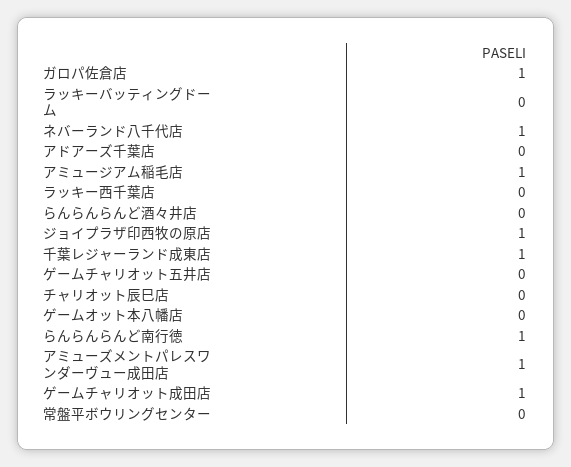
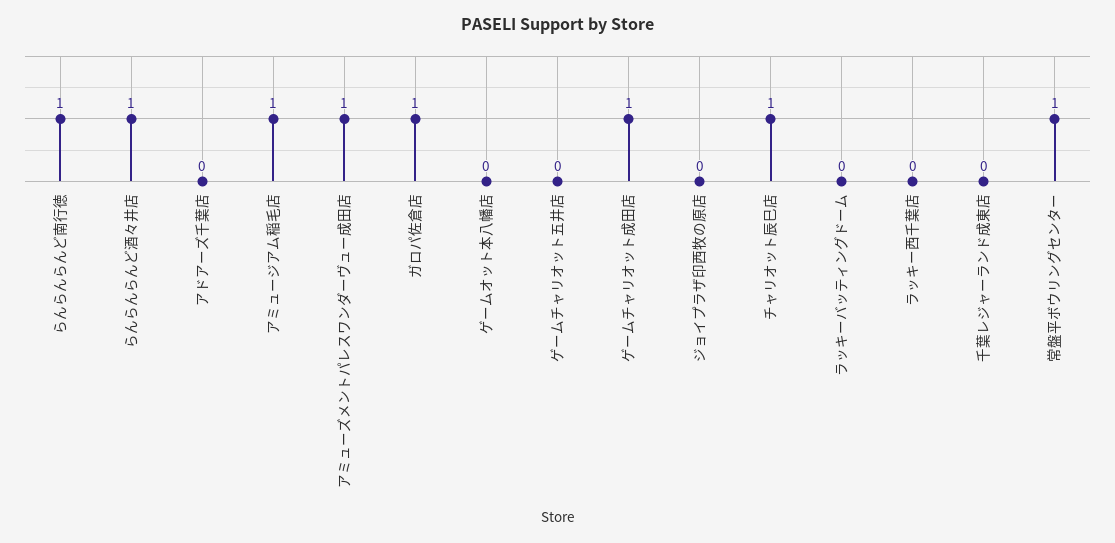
ネバーランド八千代店: 1 -> none
らんらんらんど酒々井店: 0 -> 1
ジョイプラザ印西牧の原店: 1 -> 0
千葉レジャーランド成東店: 1 -> 0
チャリオット辰巳店: 0 -> 1
常盤平ボウリングセンター: 0 -> 1

